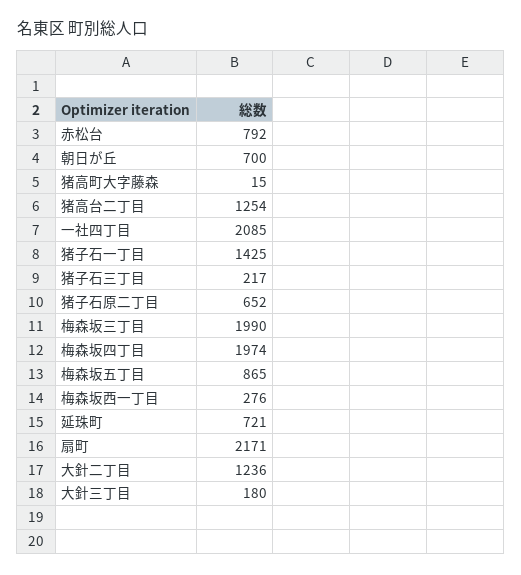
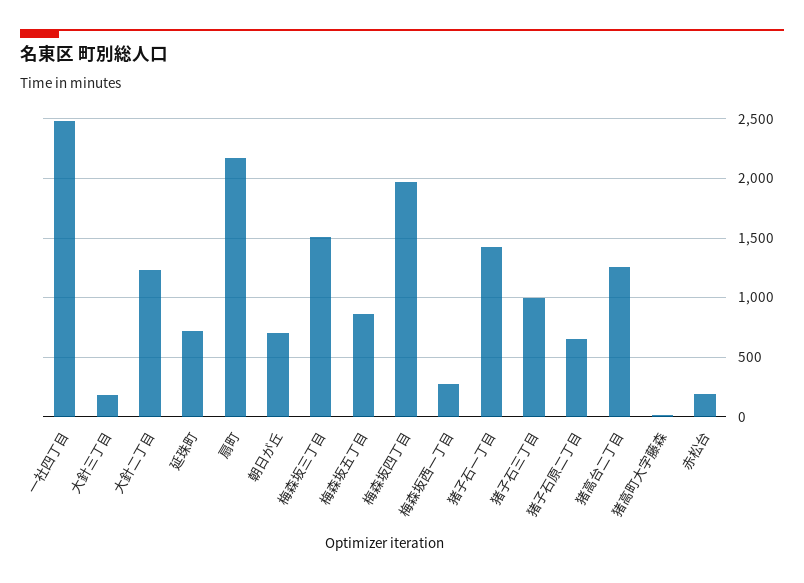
赤松台: 792 -> 200
一社四丁目: 2085 -> 2500
猪子石三丁目: 217 -> 1000
梅森坂三丁目: 1990 -> 1500

